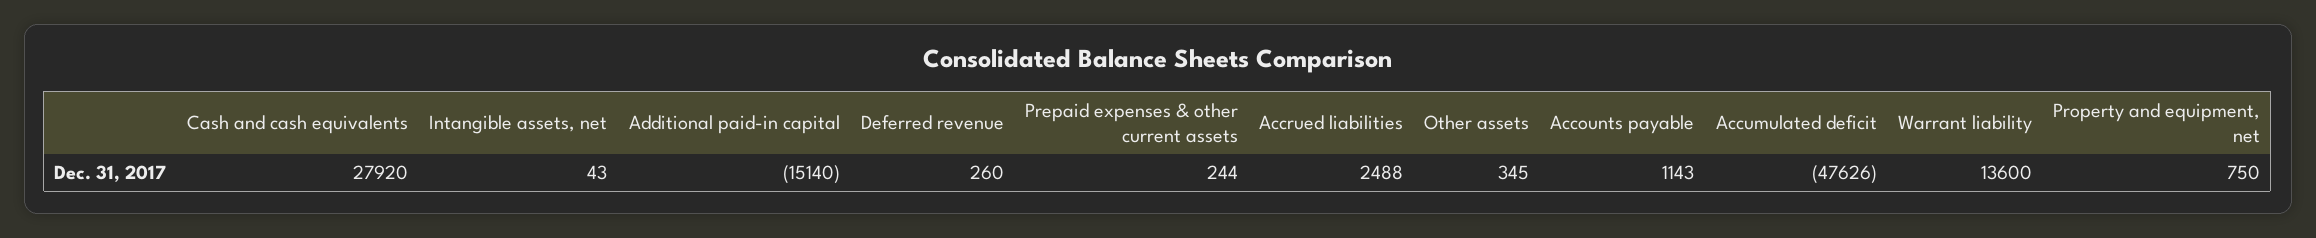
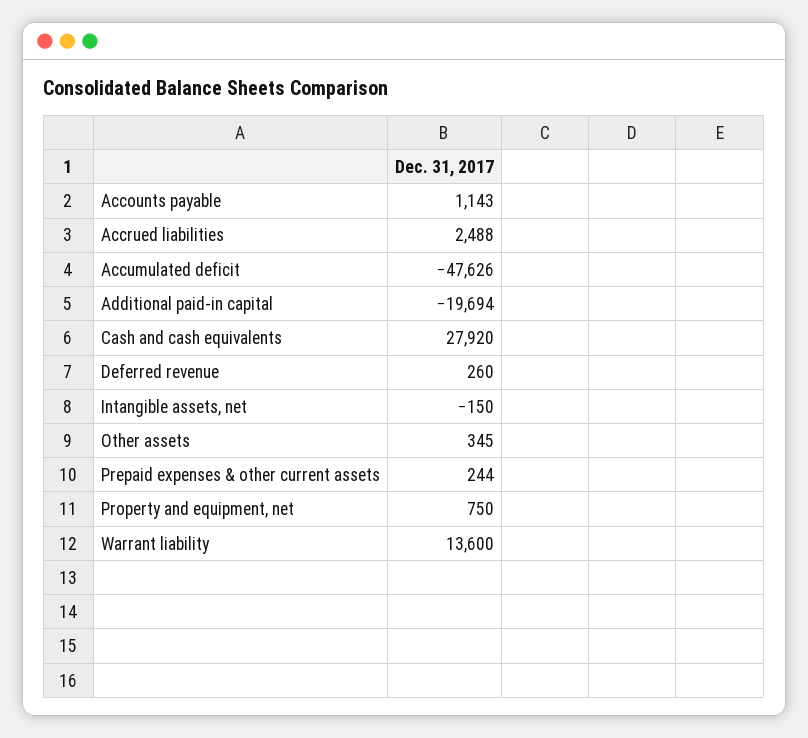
Intangible assets, net: 43 -> -150
Additional paid-in capital: -15140 -> -19694

